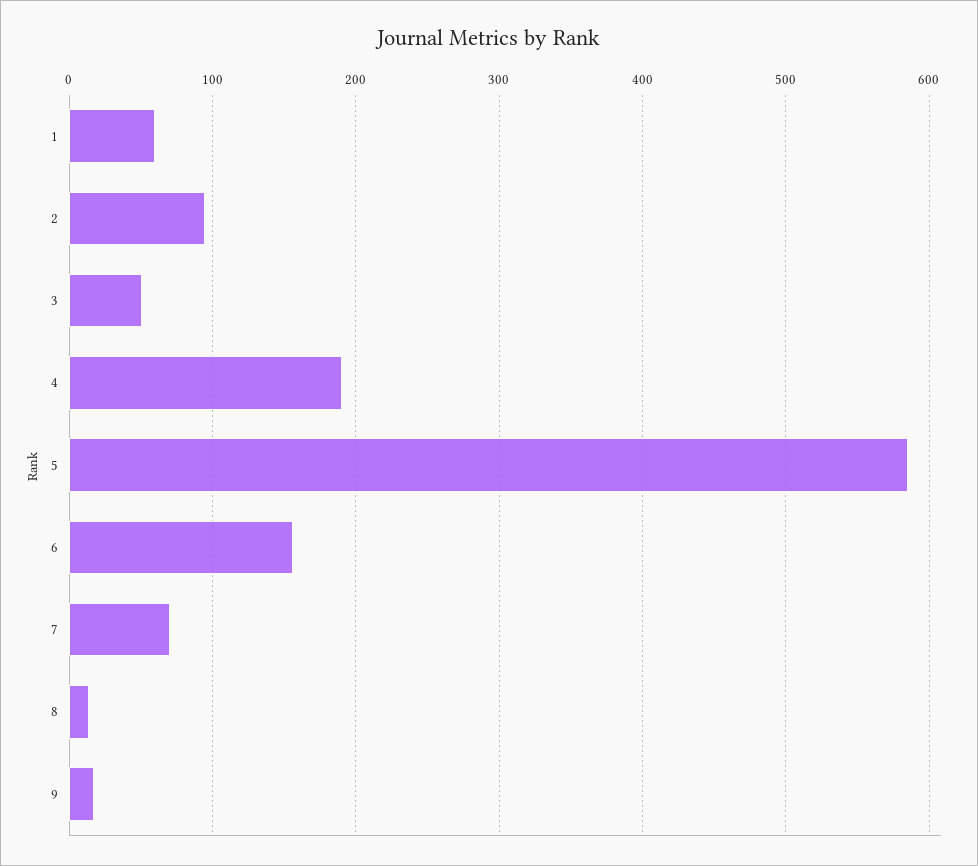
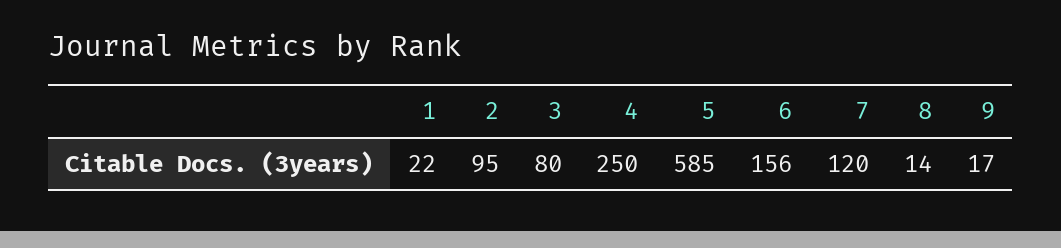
1: 60 -> 22
3: 50 -> 80
4: 190 -> 250
7: 70 -> 120

